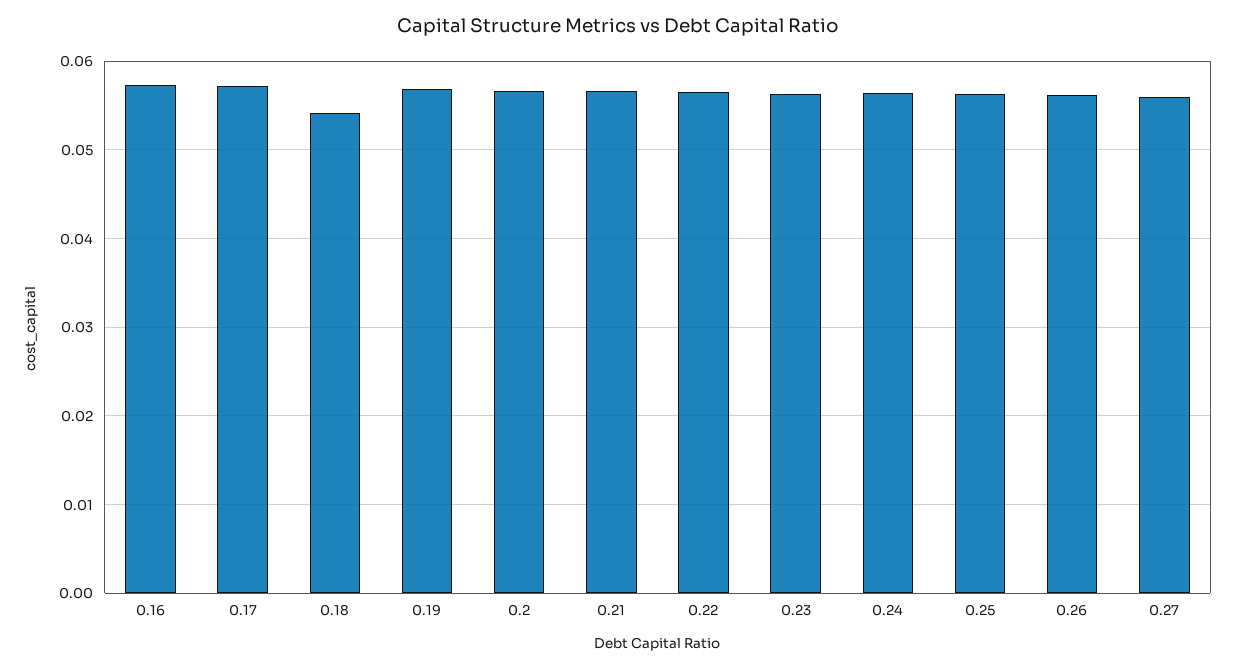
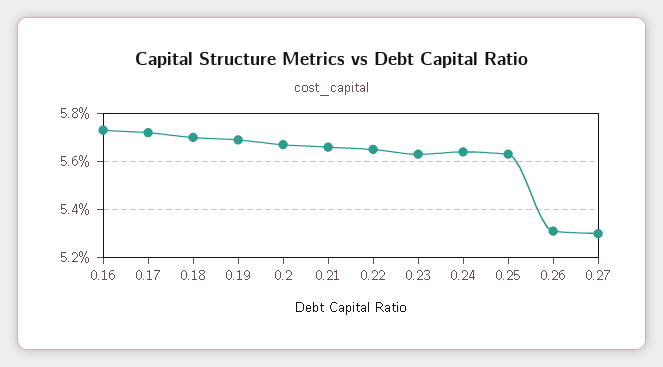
0.18: 0.054 -> 0.057
0.26: 0.056 -> 0.053
0.27: 0.056 -> 0.053

